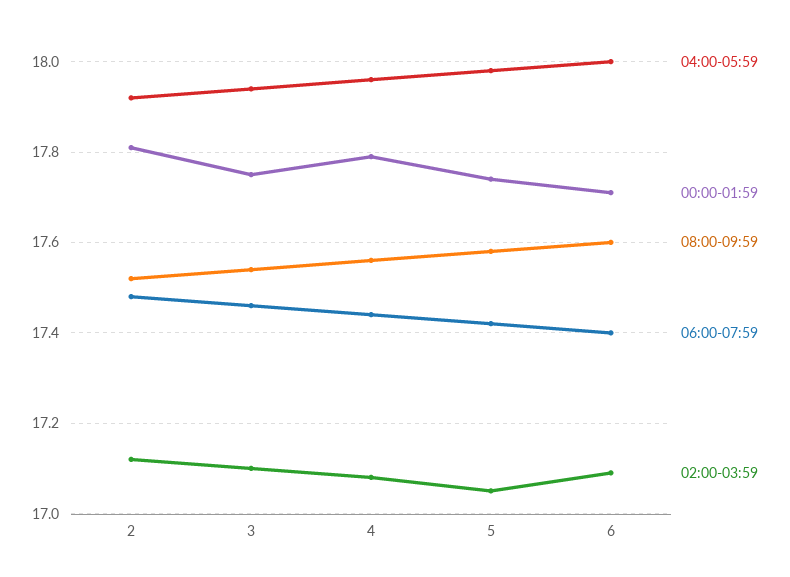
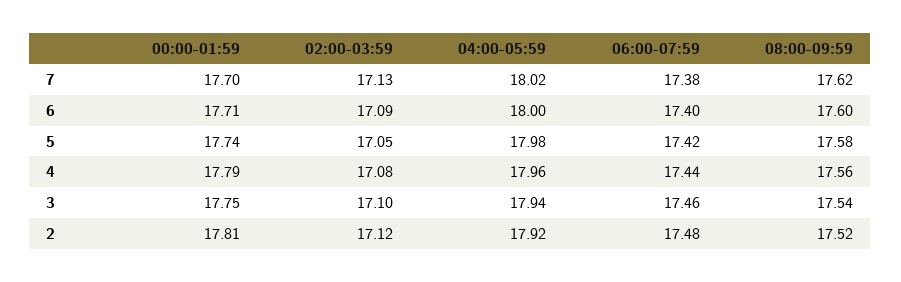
00:00-01:59, 7: none -> 17.7
02:00-03:59, 7: none -> 17.13
04:00-05:59, 7: none -> 18.02
06:00-07:59, 7: none -> 17.38
08:00-09:59, 7: none -> 17.62

